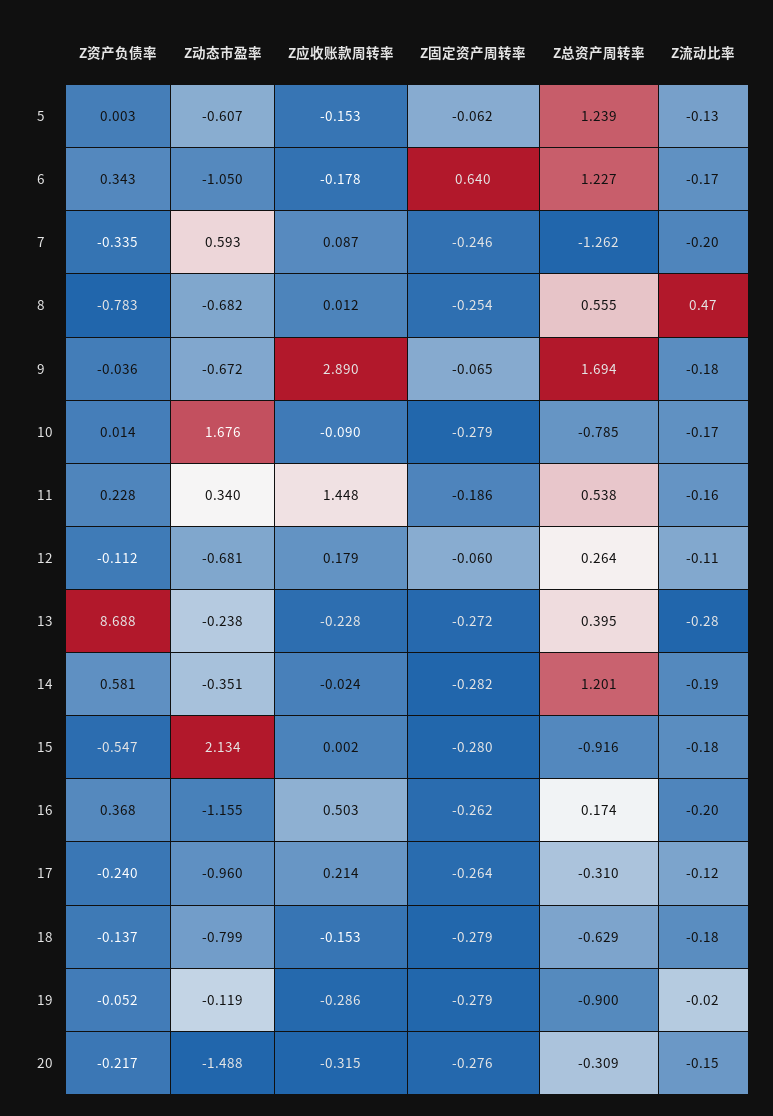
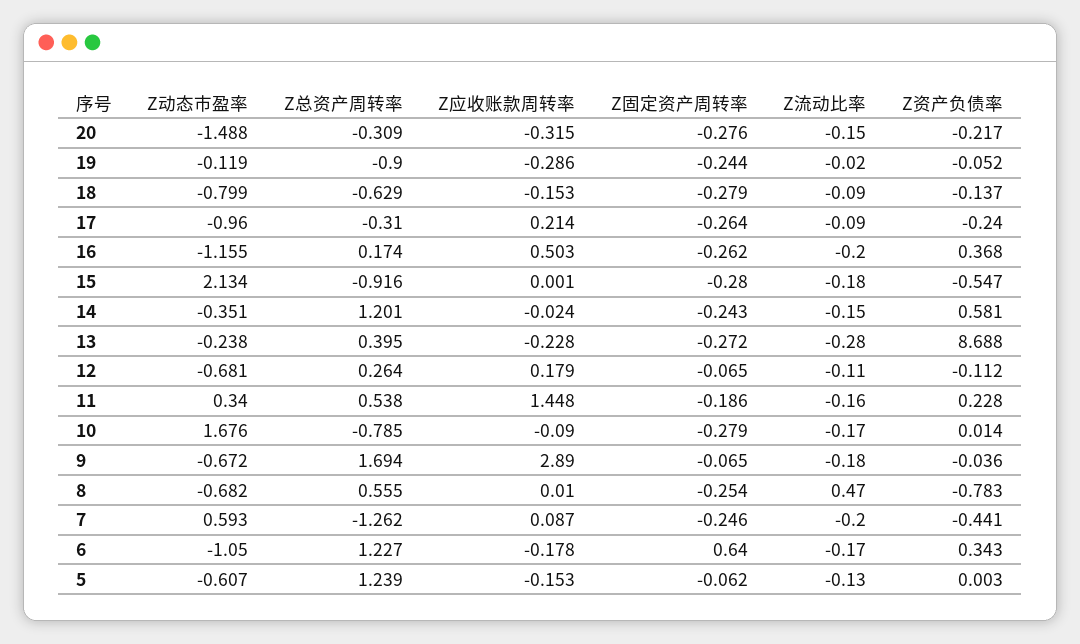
Z资产负债率, 7: -0.335 -> -0.441
Z应收账款周转率, 8: 0.012 -> 0.01
Z固定资产周转率, 12: -0.06 -> -0.065
Z固定资产周转率, 14: -0.282 -> -0.243
Z流动比率, 14: -0.19 -> -0.15
Z应收账款周转率, 15: 0.002 -> 0.001
Z流动比率, 17: -0.12 -> -0.09
Z流动比率, 18: -0.18 -> -0.09
Z固定资产周转率, 19: -0.279 -> -0.244

